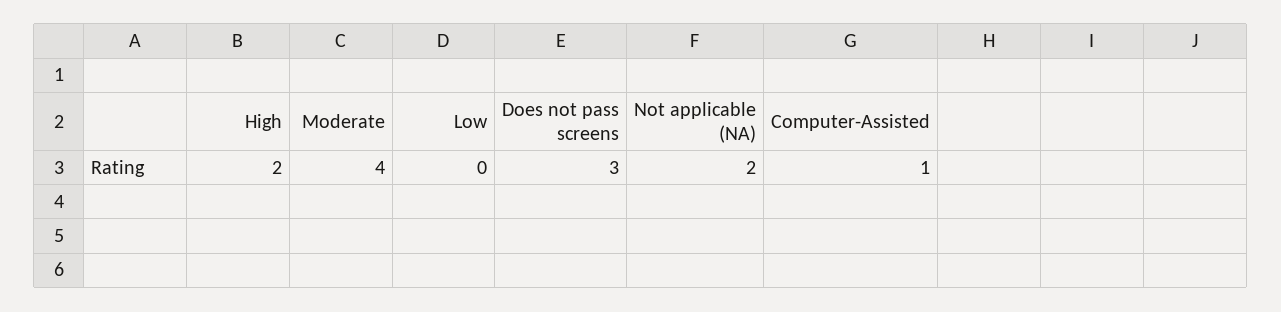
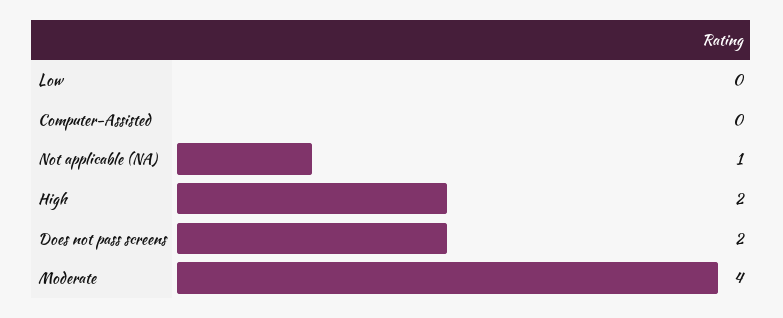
Does not pass screens: 3 -> 2
Not applicable (NA): 2 -> 1
Computer-Assisted: 1 -> 0

